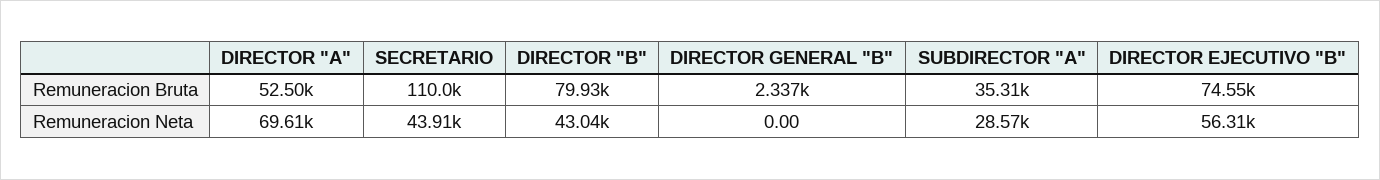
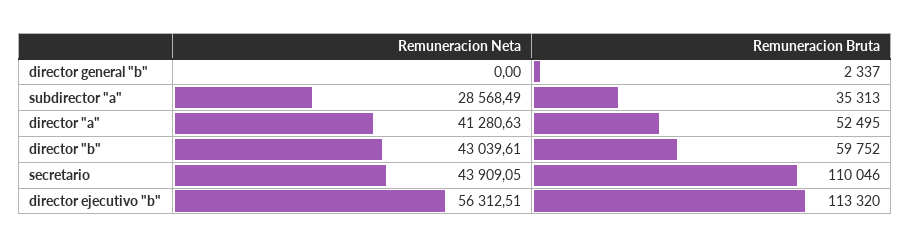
DIRECTOR "B", Remuneracion Bruta: 79930 -> 59752
DIRECTOR EJECUTIVO "B", Remuneracion Bruta: 74550 -> 113320
DIRECTOR "A", Remuneracion Neta: 69610 -> 41280.63

